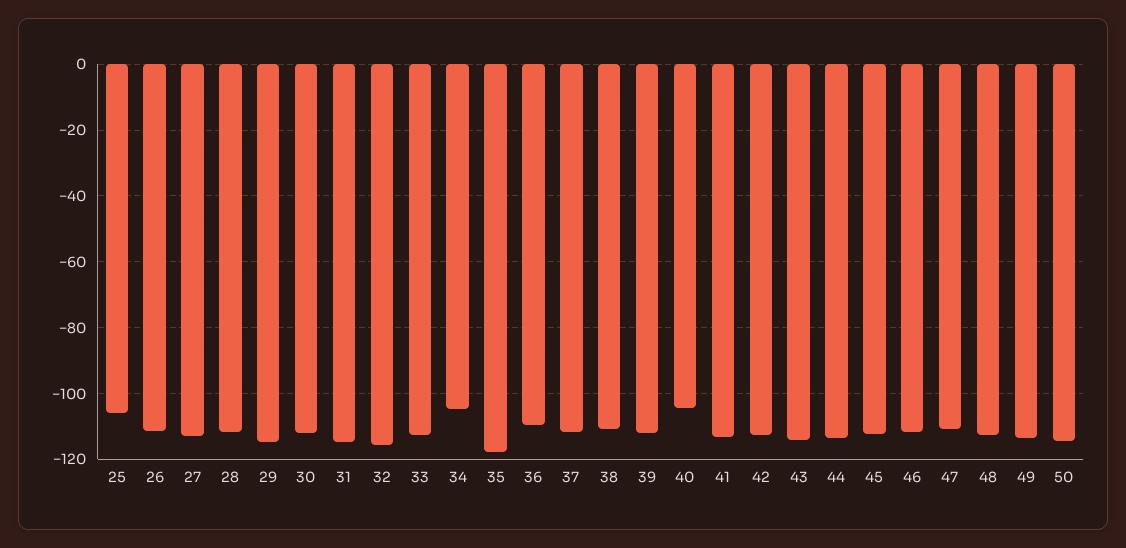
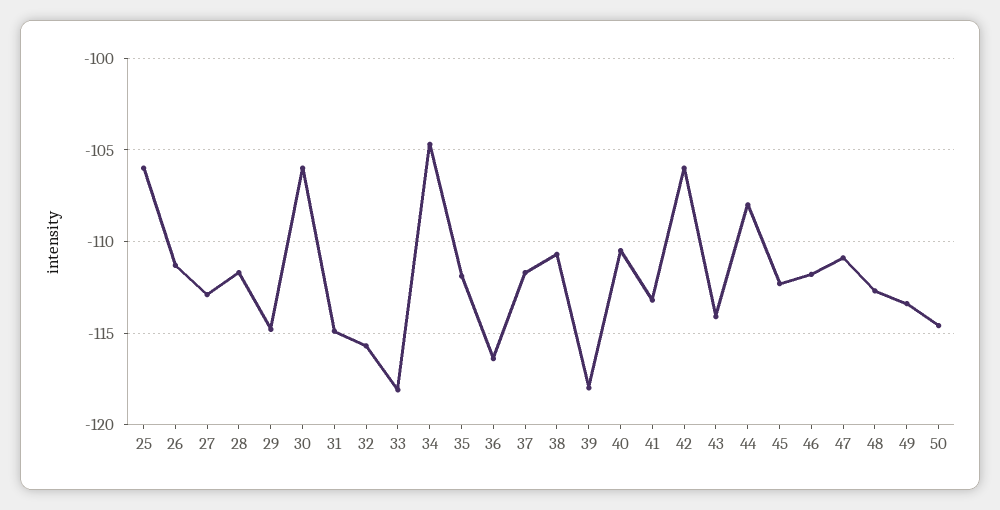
30: -112 -> -106
33: -112 -> -118
35: -118 -> -112
36: -110 -> -116.5
39: -112 -> -118
40: -104 -> -110.5
42: -112 -> -106
44: -114 -> -108

